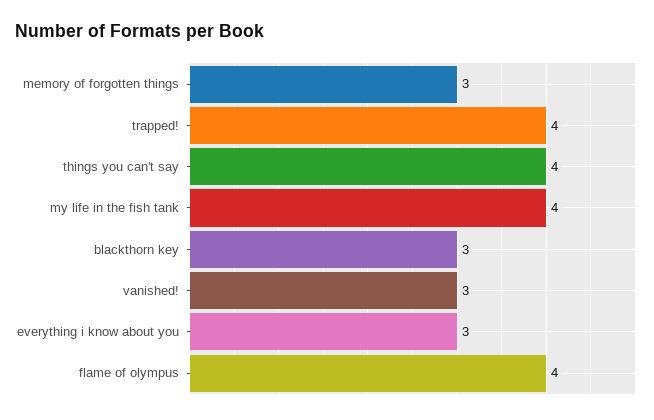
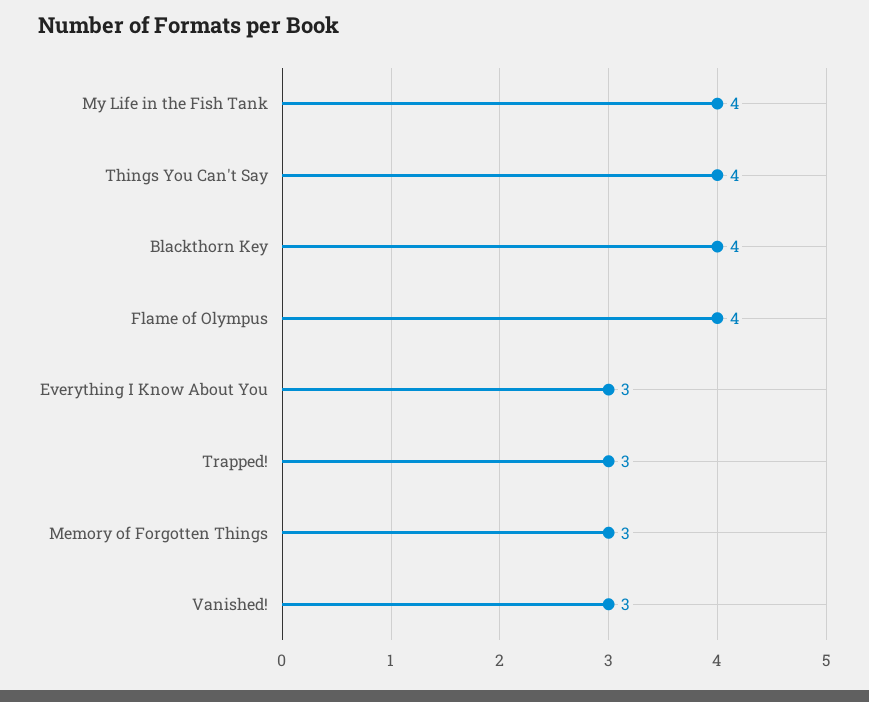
trapped!: 4 -> 3
blackthorn key: 3 -> 4

